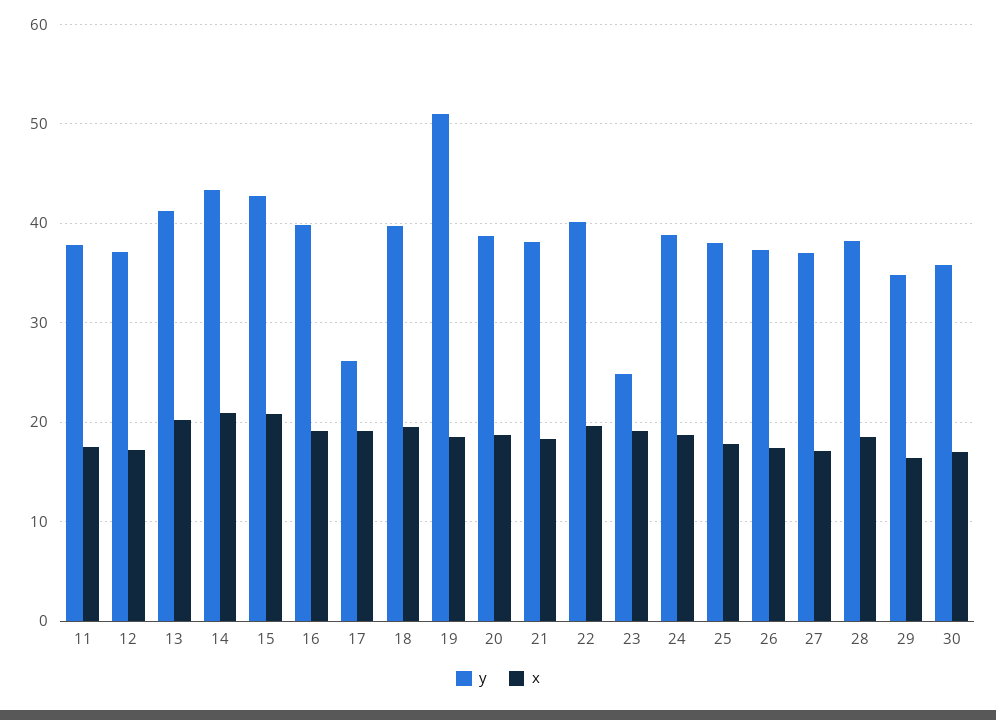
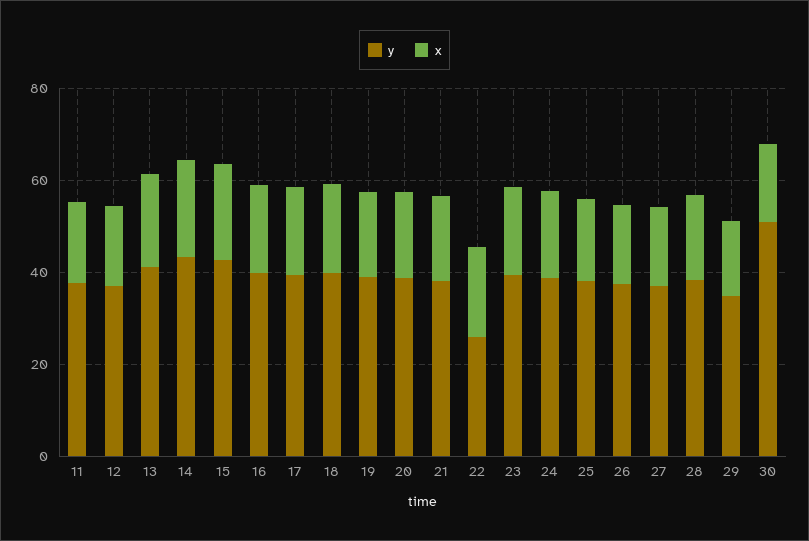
y, 17: 26 -> 40
y, 19: 51 -> 40
y, 22: 40 -> 25
y, 23: 25 -> 40
y, 30: 36 -> 50

